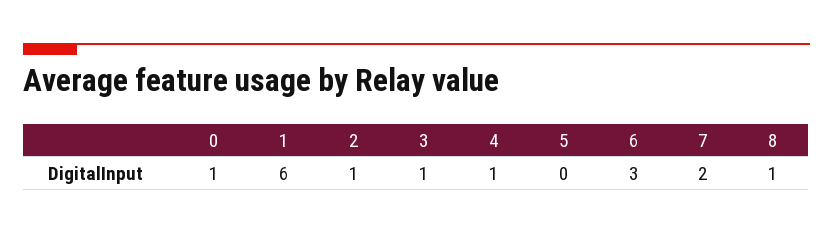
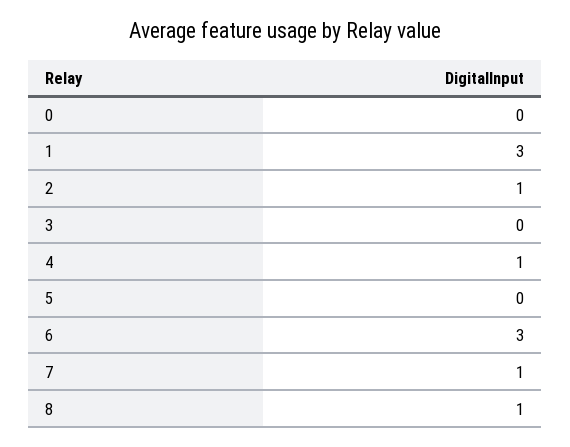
0: 1 -> 0
1: 6 -> 3
3: 1 -> 0
7: 2 -> 1

